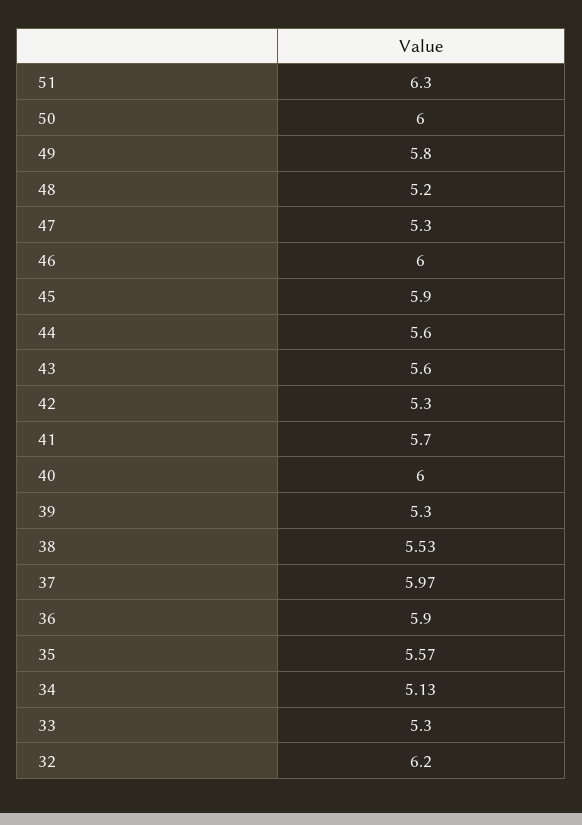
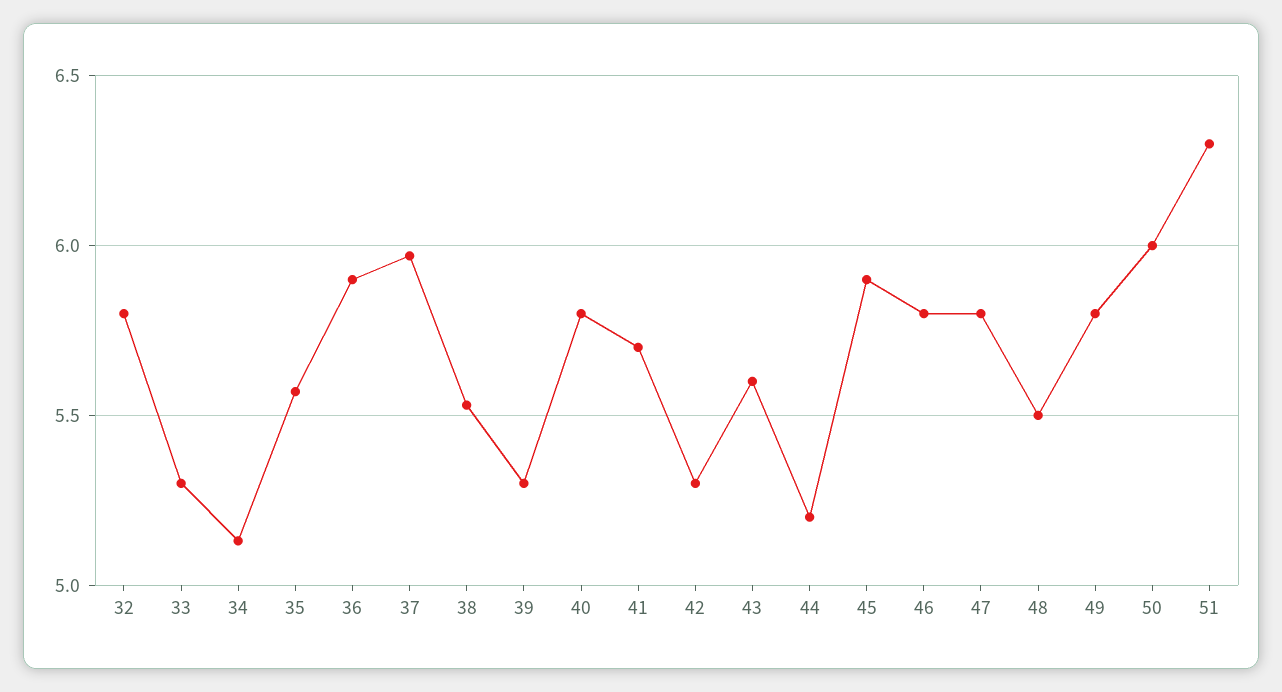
48: 5.2 -> 5.5
47: 5.3 -> 5.8
46: 6 -> 5.8
44: 5.6 -> 5.2
40: 6 -> 5.8
32: 6.2 -> 5.8

